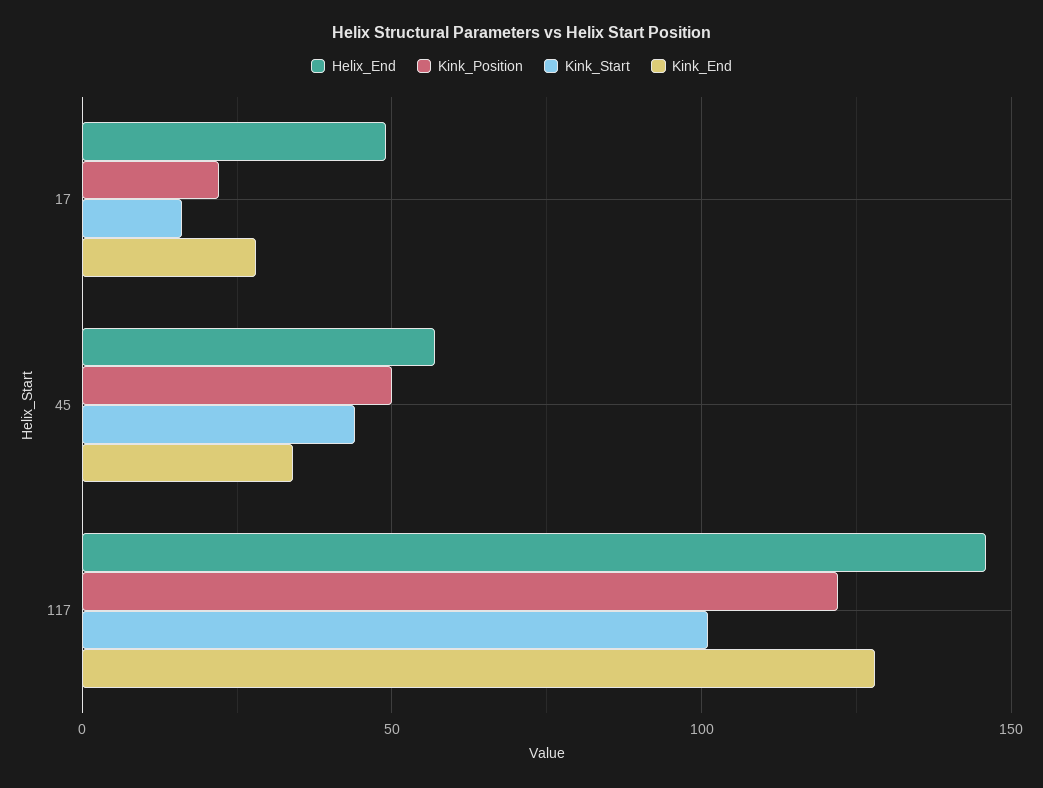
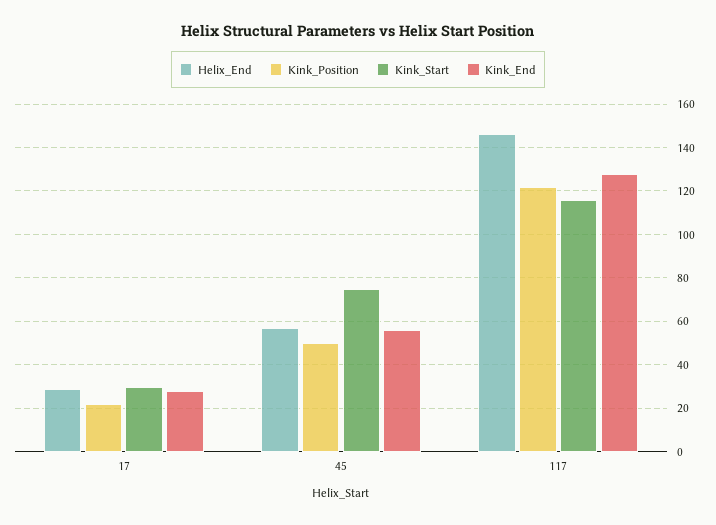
Helix_End, 17: 50 -> 30
Kink_Start, 17: 15 -> 30
Kink_Start, 45: 45 -> 75
Kink_End, 45: 35 -> 55
Kink_Start, 117: 100 -> 115

